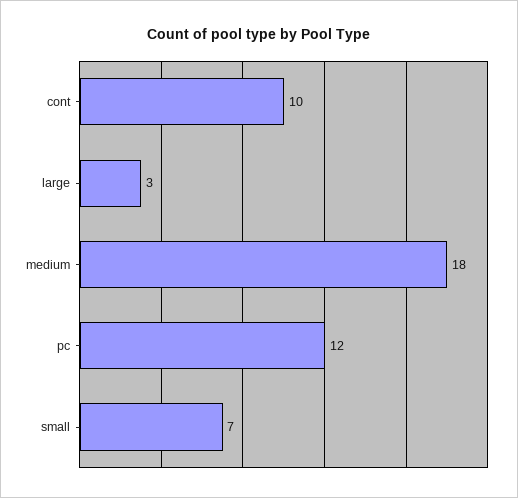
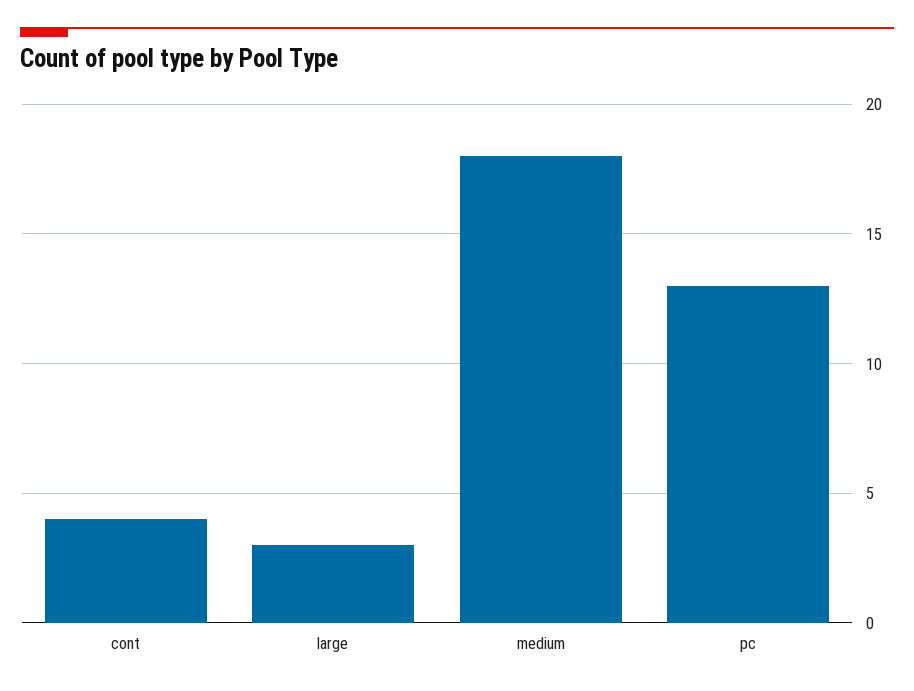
cont: 10 -> 4
pc: 12 -> 13
small: 7 -> none

